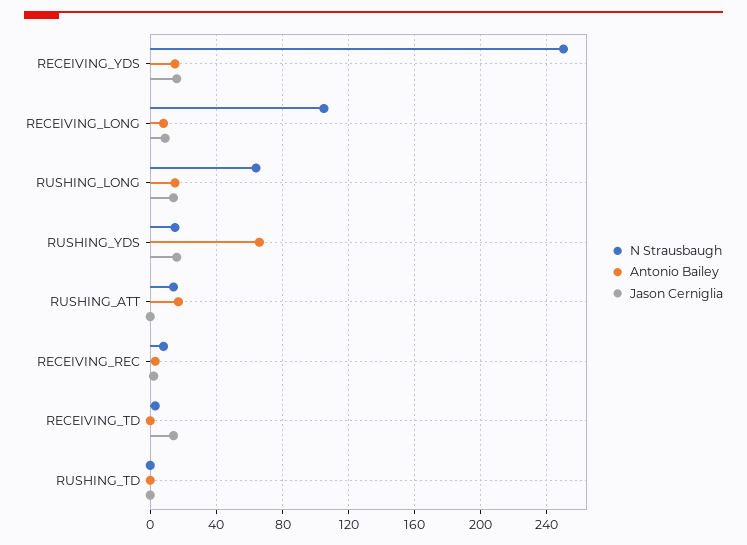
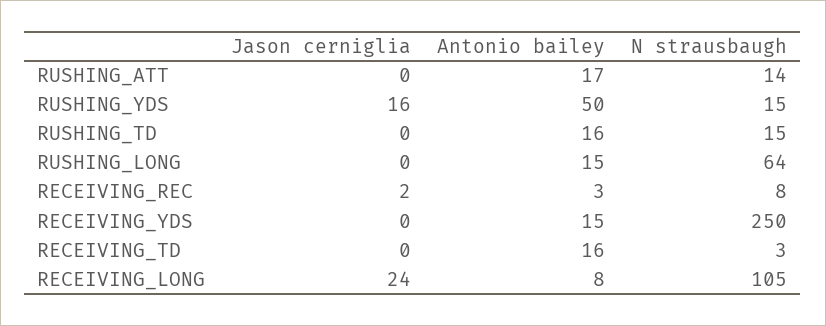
Jason Cerniglia, RECEIVING_YDS: 15 -> 0
Jason Cerniglia, RECEIVING_LONG: 10 -> 24
Jason Cerniglia, RUSHING_LONG: 15 -> 0
Antonio Bailey, RUSHING_YDS: 65 -> 50
Antonio Bailey, RECEIVING_TD: 0 -> 16
Jason Cerniglia, RECEIVING_TD: 15 -> 0
N Strausbaugh, RUSHING_TD: 0 -> 15
Antonio Bailey, RUSHING_TD: 0 -> 16

